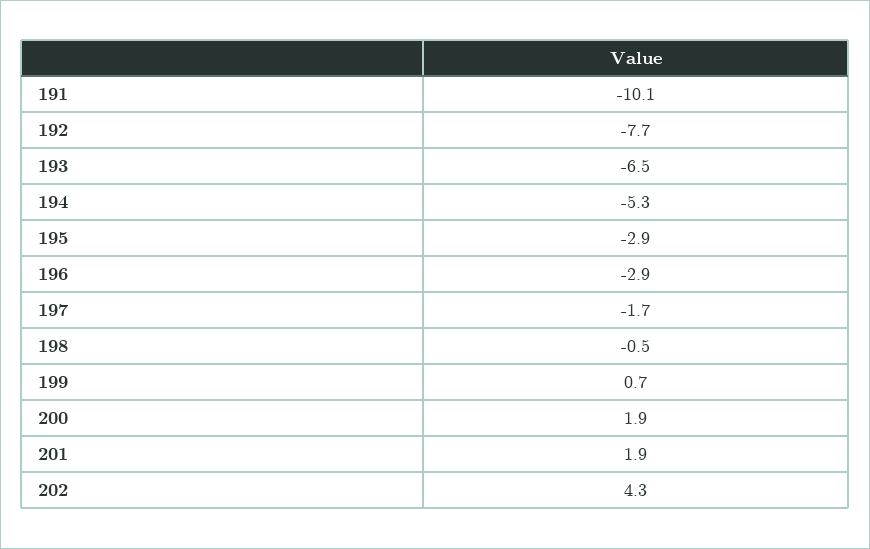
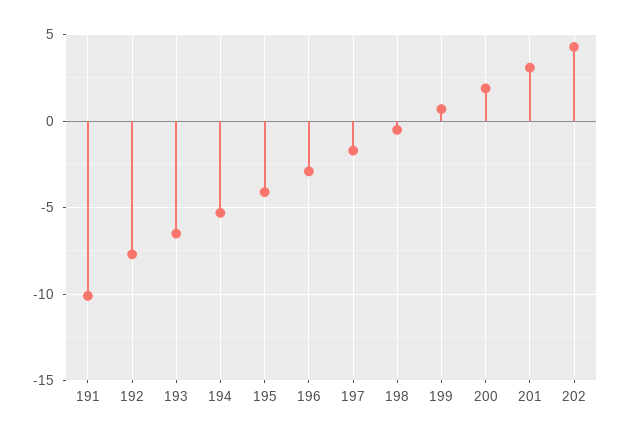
195: -2.9 -> -4
201: 1.9 -> 3

